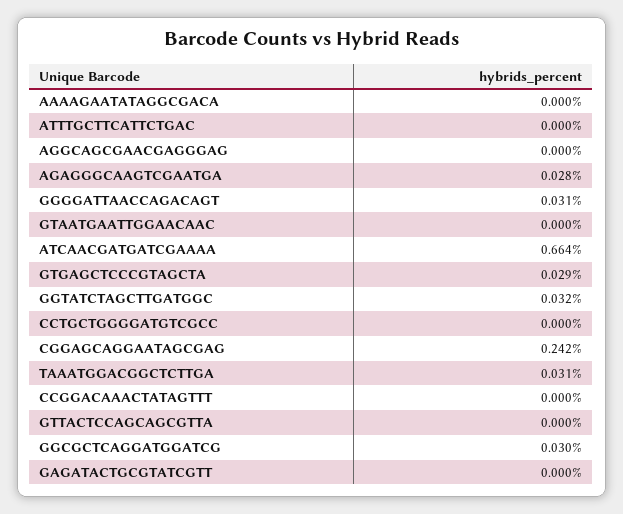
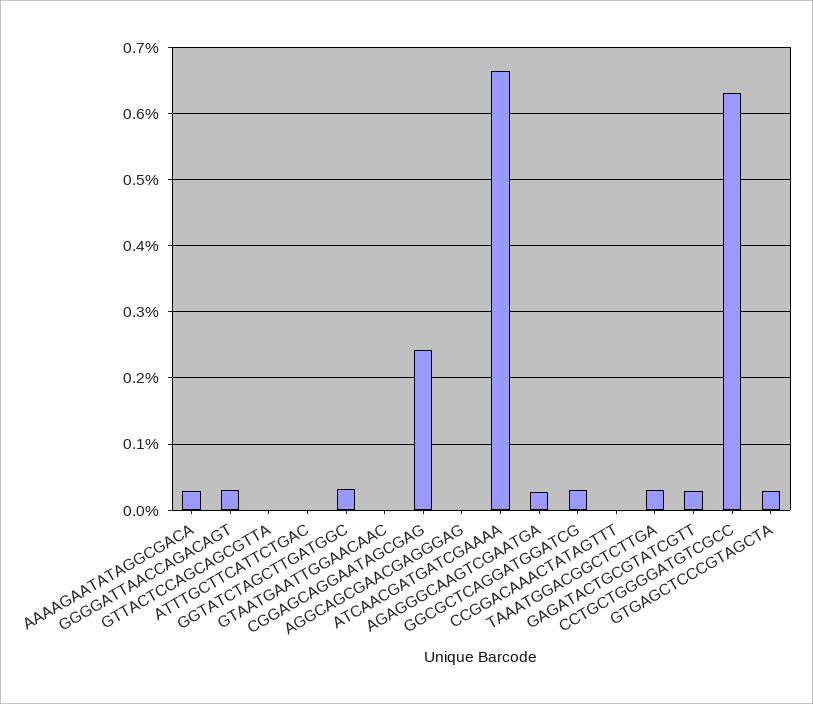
AAAAGAATATAGGCGACA: 0 -> 0.03
CCTGCTGGGGATGTCGCC: 0 -> 0.63
GAGATACTGCGTATCGTT: 0 -> 0.03

